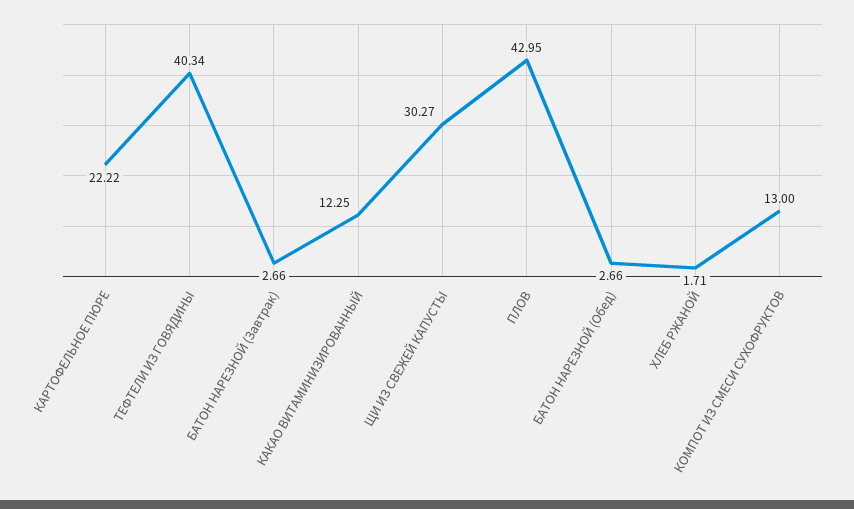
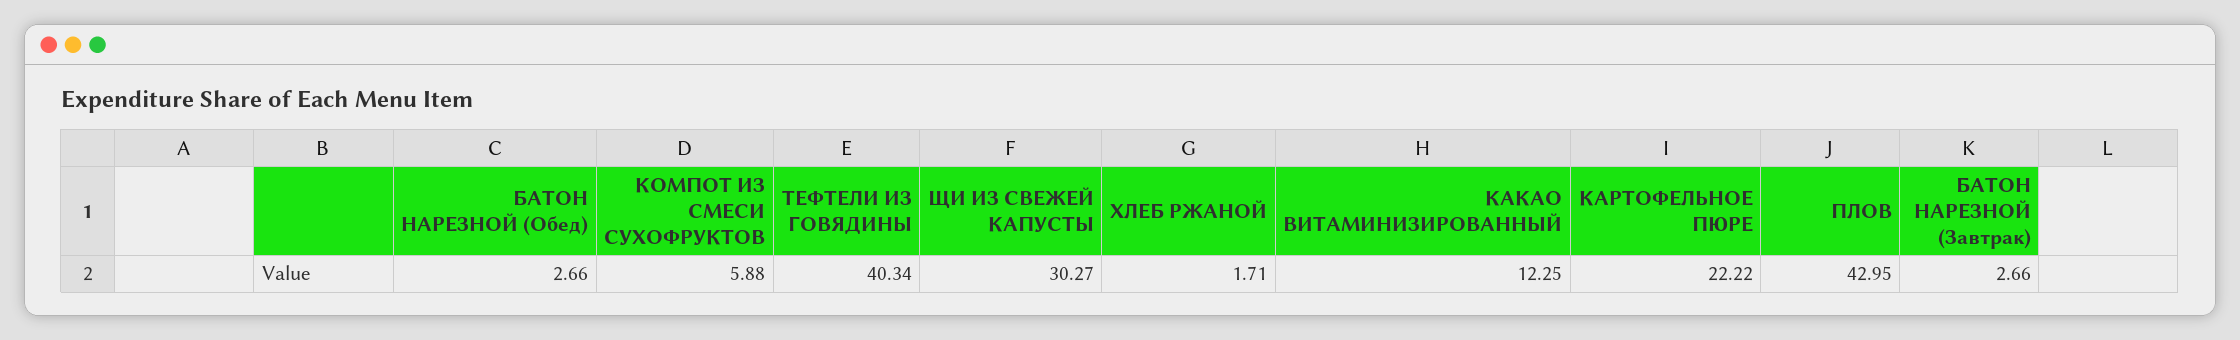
КОМПОТ ИЗ СМЕСИ СУХОФРУКТОВ: 13 -> 5.88

